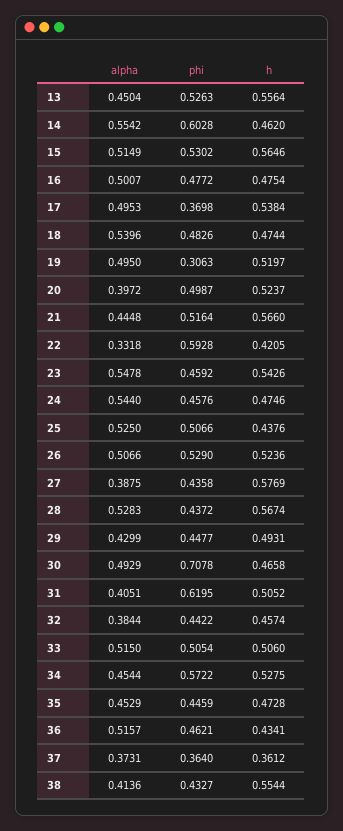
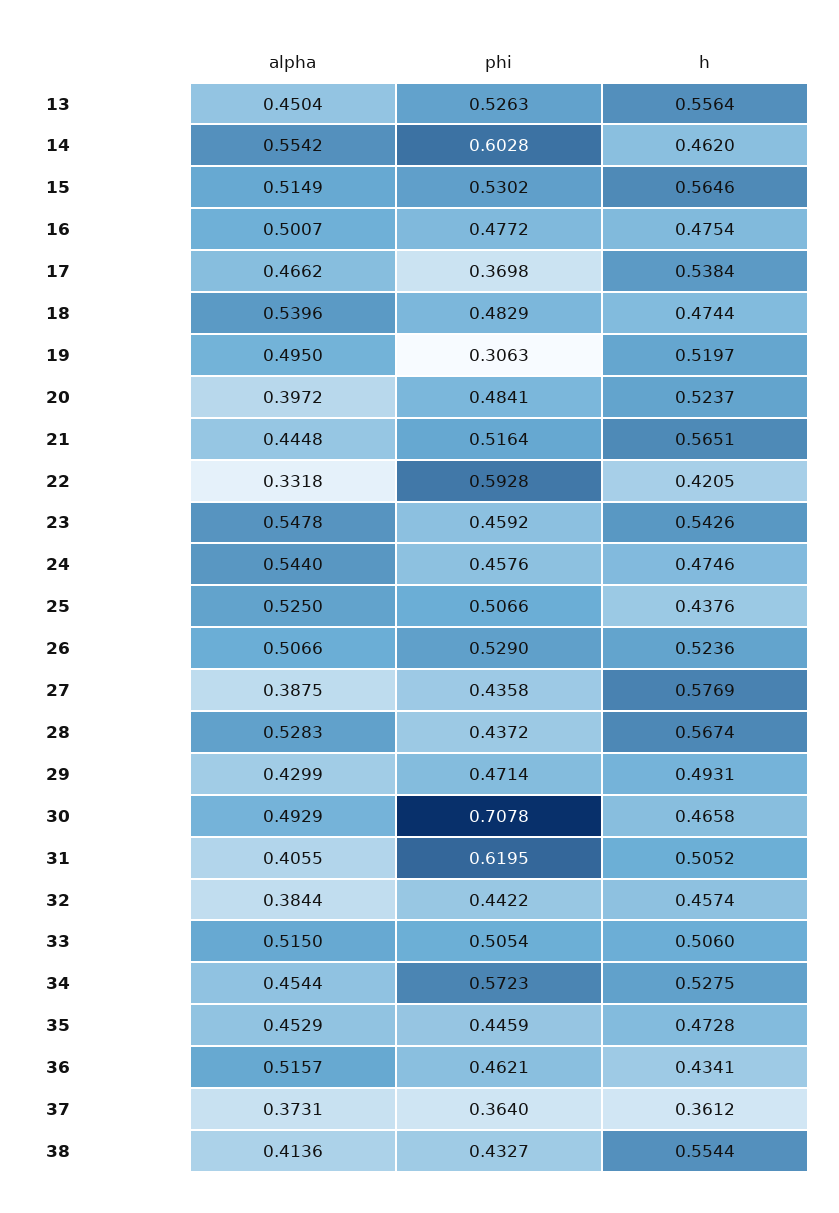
alpha, 17: 0.4953 -> 0.4662
phi, 18: 0.4826 -> 0.4829
phi, 20: 0.4987 -> 0.4841
h, 21: 0.566 -> 0.5651
phi, 29: 0.4477 -> 0.4714
alpha, 31: 0.4051 -> 0.4055
phi, 34: 0.5722 -> 0.5723

